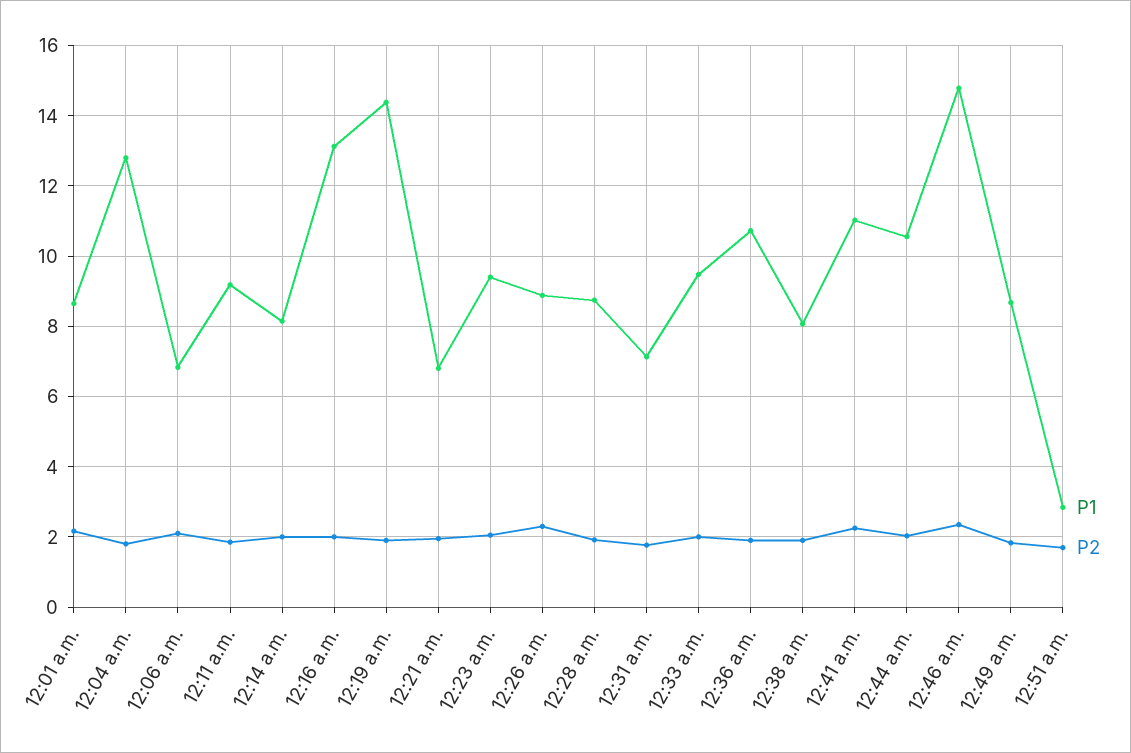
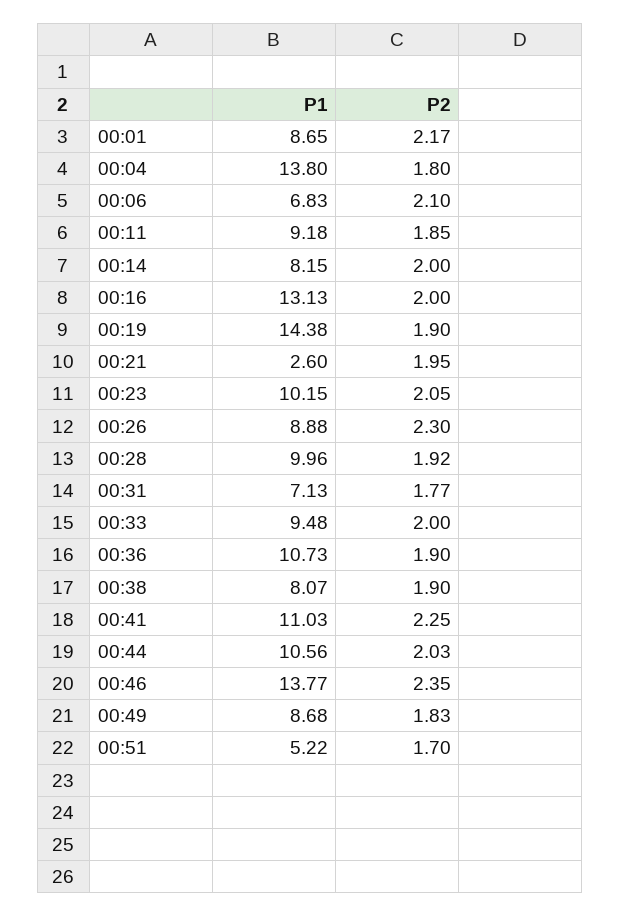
P1, 12:04 a.m.: 12.8 -> 13.8
P1, 12:21 a.m.: 6.8 -> 2.6
P1, 12:23 a.m.: 9.4 -> 10.15
P1, 12:28 a.m.: 8.8 -> 9.96
P1, 12:46 a.m.: 14.8 -> 13.77
P1, 12:51 a.m.: 2.8 -> 5.22

